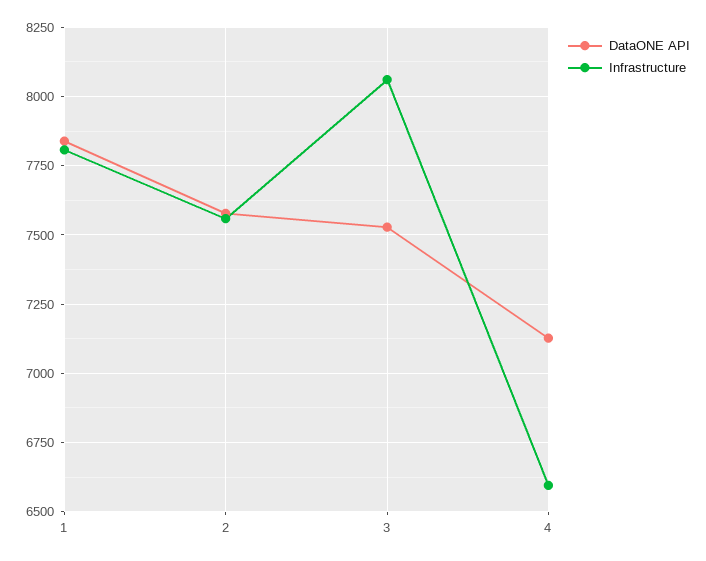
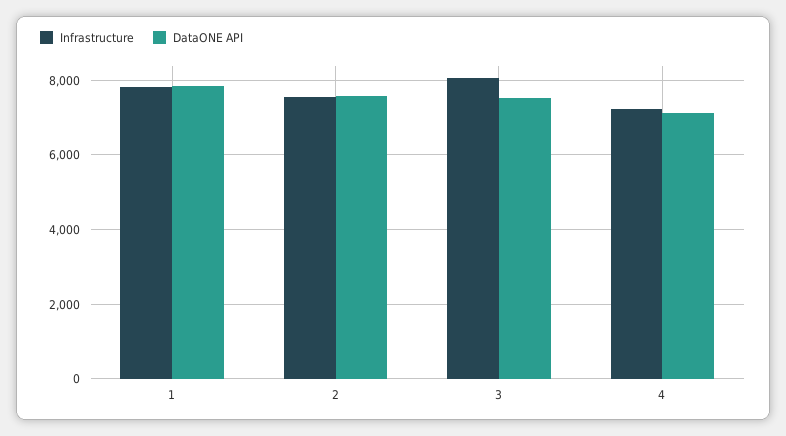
Infrastructure, 4: 6600 -> 7200

